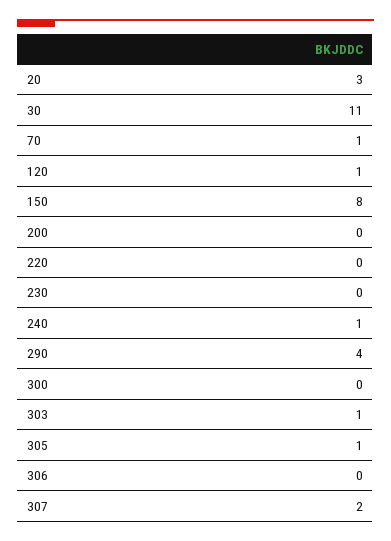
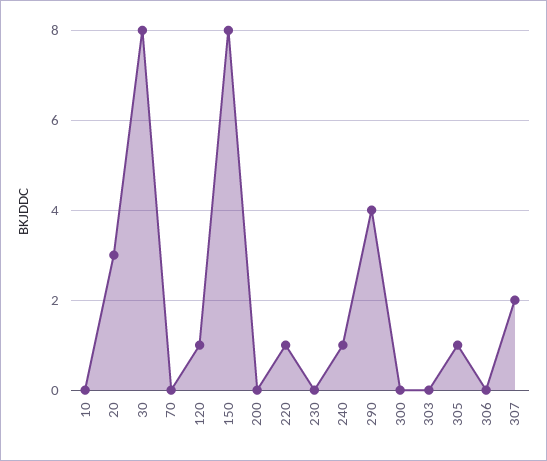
30: 11 -> 8
70: 1 -> 0
220: 0 -> 1
303: 1 -> 0
10: none -> 0

